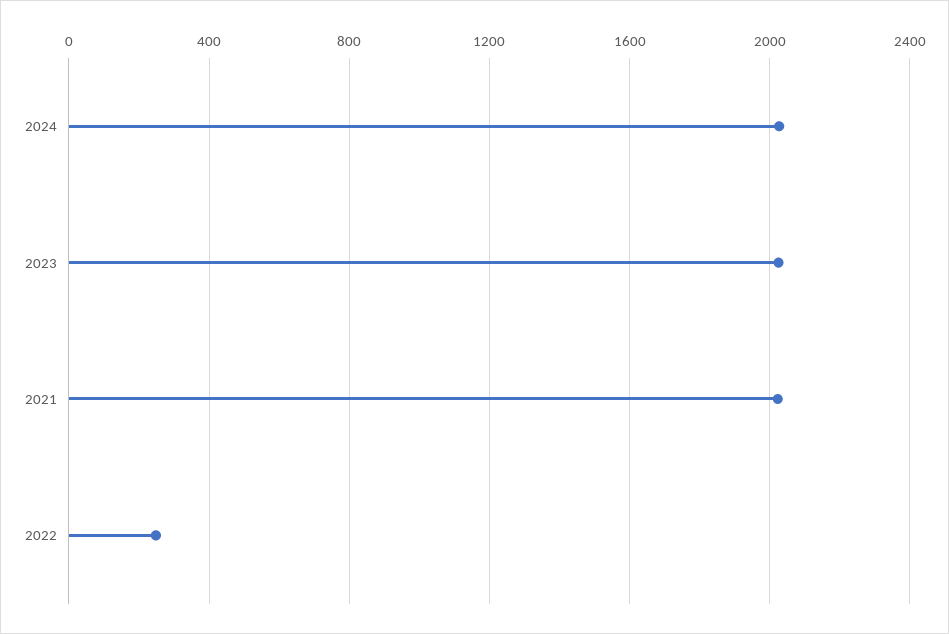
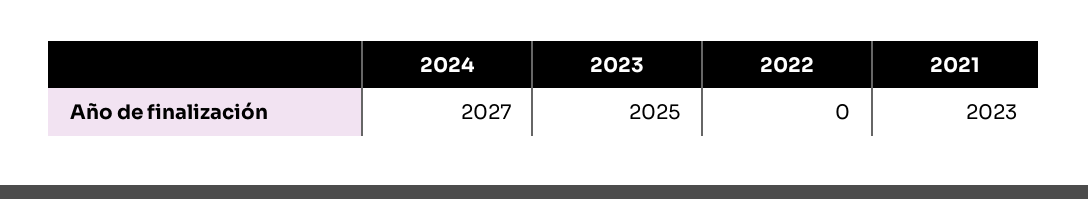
2022: 250 -> 0

